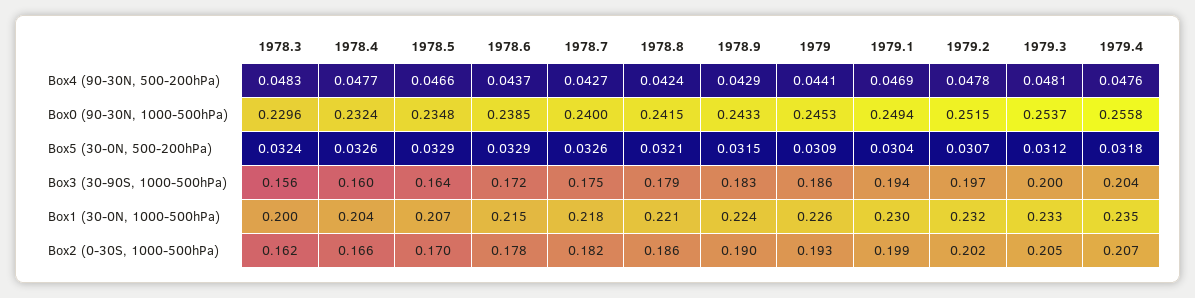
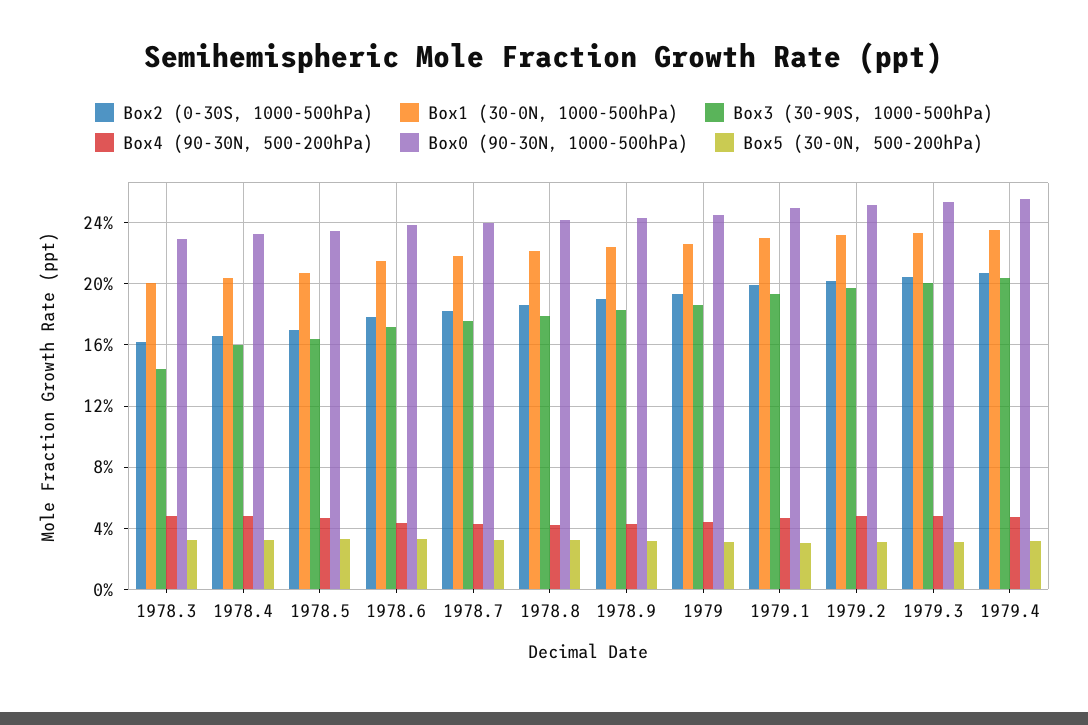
Box3 (30-90S, 1000-500hPa), 1978.3: 0.156 -> 0.145

